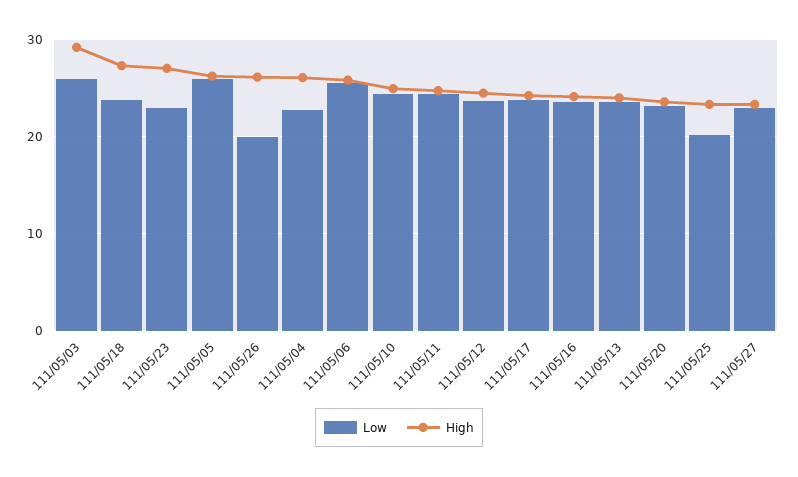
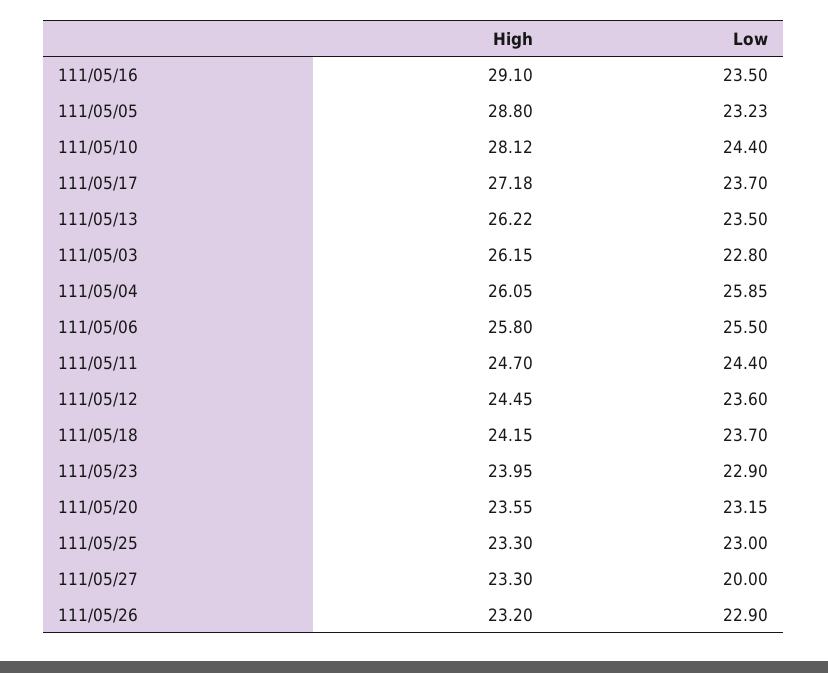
Low, 111/05/03: 26 -> 22.8
High, 111/05/03: 29 -> 26.15
High, 111/05/18: 27 -> 24.15
High, 111/05/23: 27 -> 23.95
Low, 111/05/05: 26 -> 23.23
High, 111/05/05: 26 -> 28.8
Low, 111/05/26: 20 -> 22.9
High, 111/05/26: 26 -> 23.2
Low, 111/05/04: 23 -> 25.85
High, 111/05/10: 25 -> 28.12
High, 111/05/17: 24 -> 27.18
High, 111/05/16: 24 -> 29.1
High, 111/05/13: 24 -> 26.22
Low, 111/05/25: 20 -> 23
Low, 111/05/27: 23 -> 20

